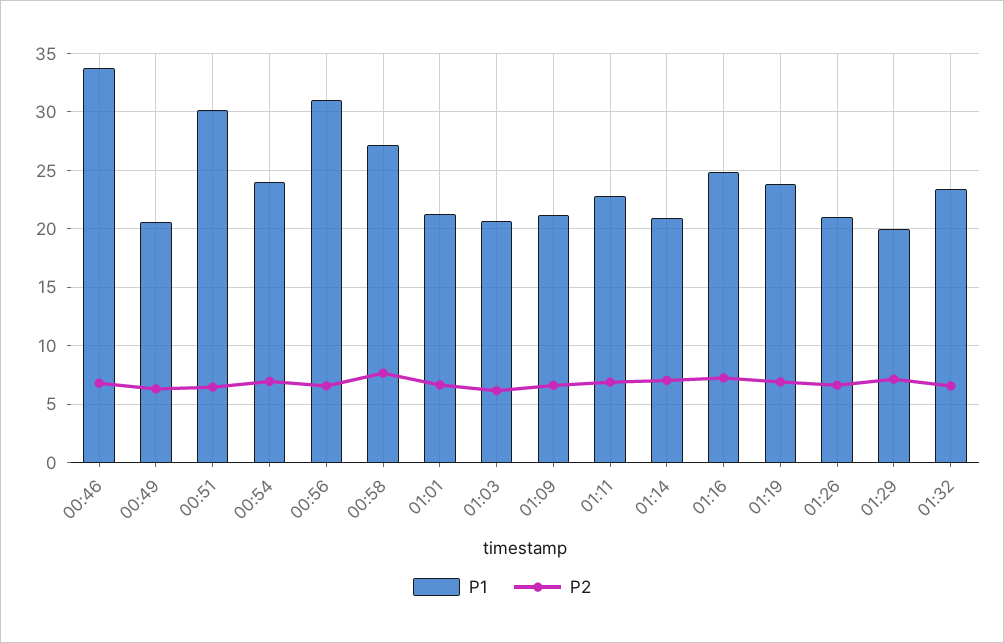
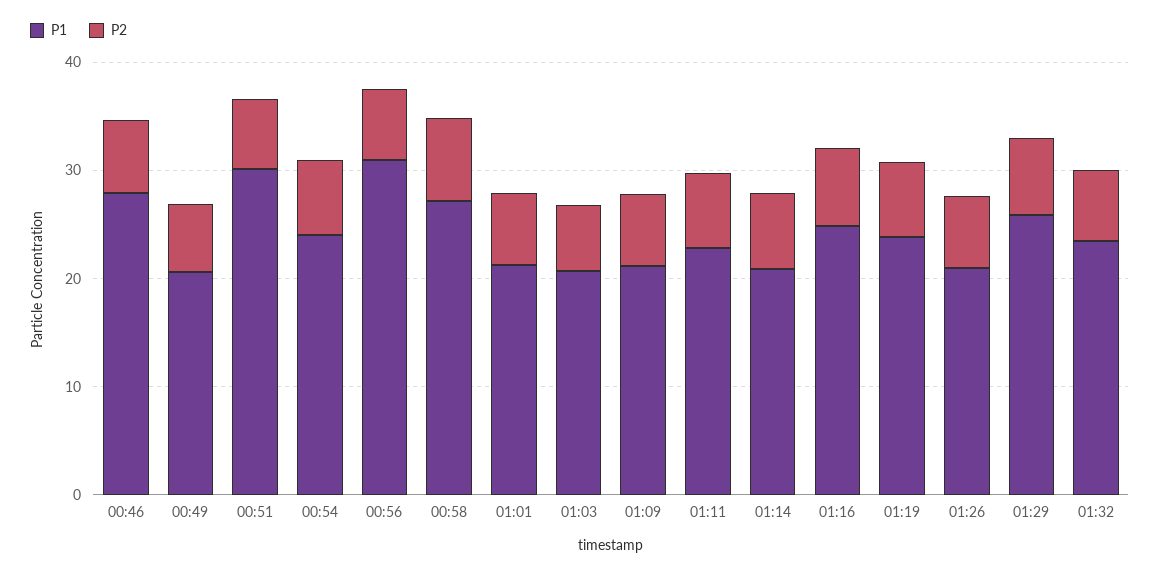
P1, 00:46: 34 -> 28
P1, 01:29: 20 -> 26

